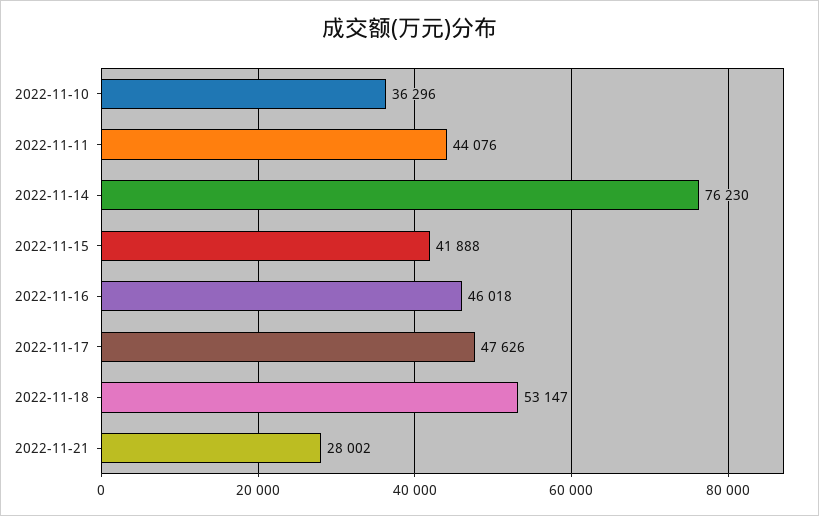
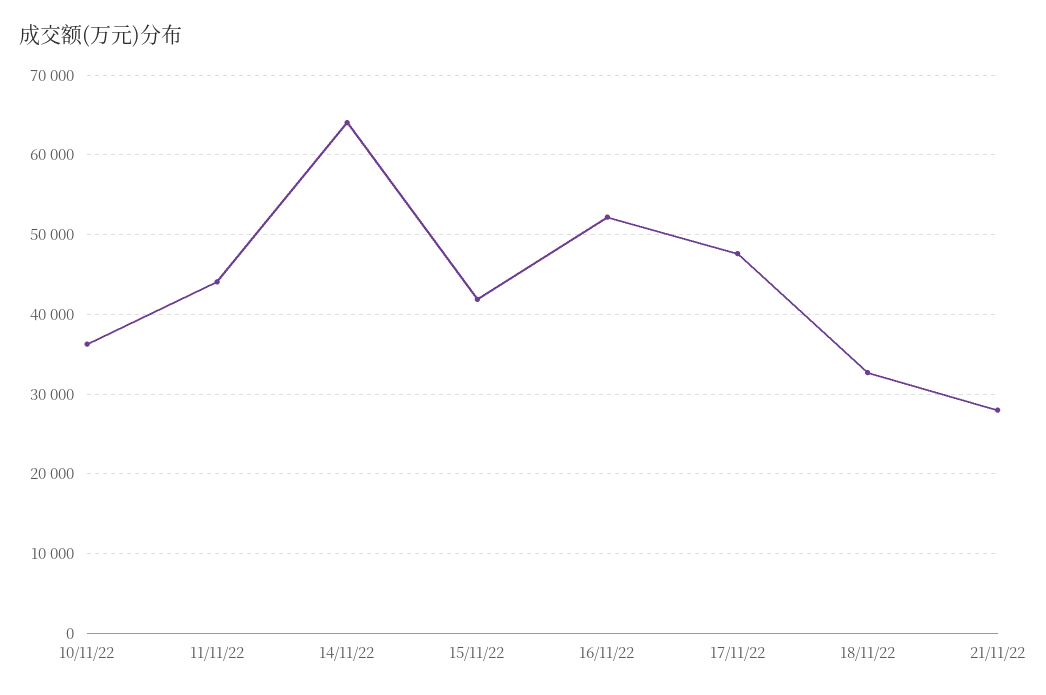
2022-11-14: 76230 -> 64000
2022-11-16: 46018 -> 52000
2022-11-18: 53147 -> 33000

